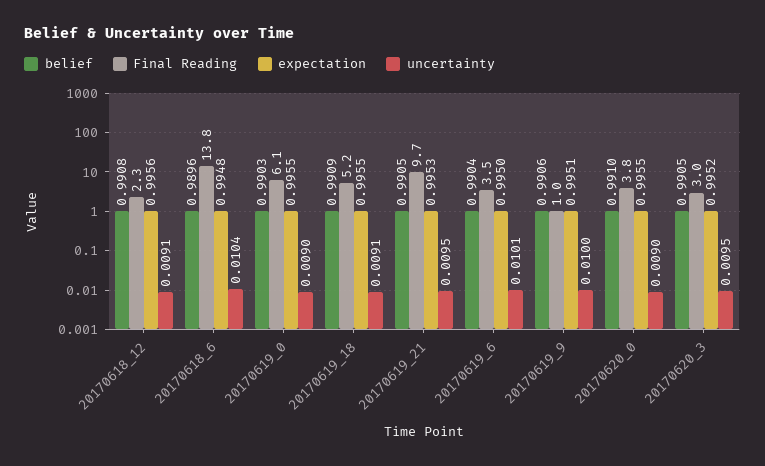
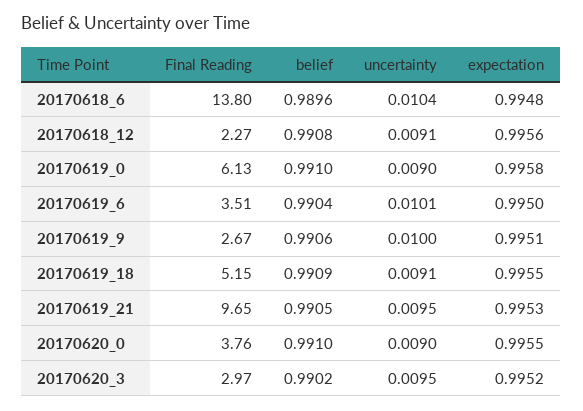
belief, 20170619_0: 0.9903 -> 0.991
expectation, 20170619_0: 0.9955 -> 0.9958
Final Reading, 20170619_9: 1 -> 2.67
belief, 20170620_3: 0.9905 -> 0.9902

